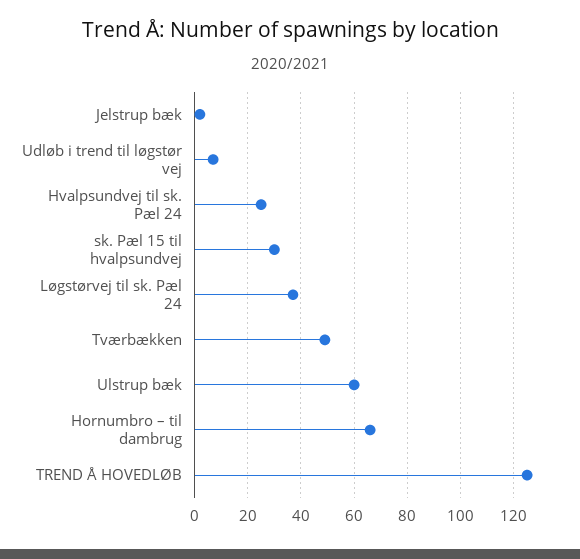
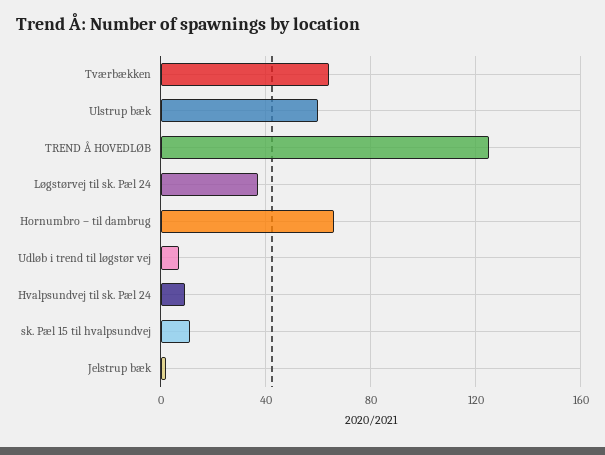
Hvalpsundvej til sk. Pæl 24: 25 -> 10
sk. Pæl 15 til hvalpsundvej: 30 -> 10
Tværbækken: 50 -> 65

